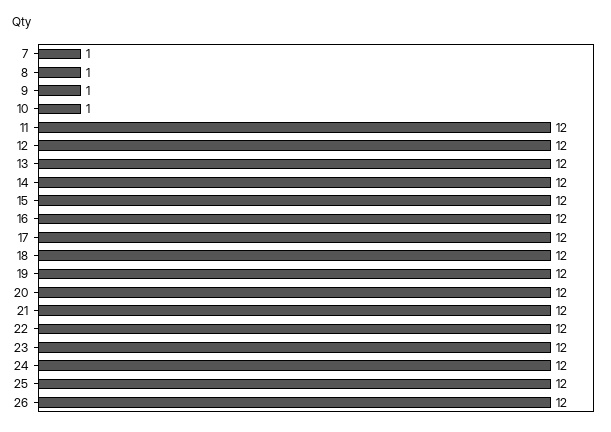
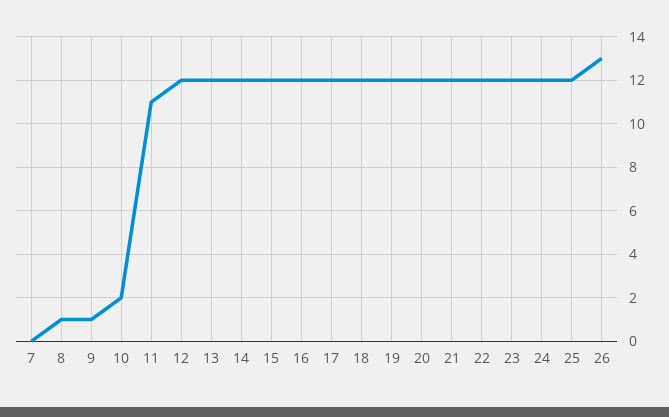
7: 1 -> 0
10: 1 -> 2
11: 12 -> 11
26: 12 -> 13

